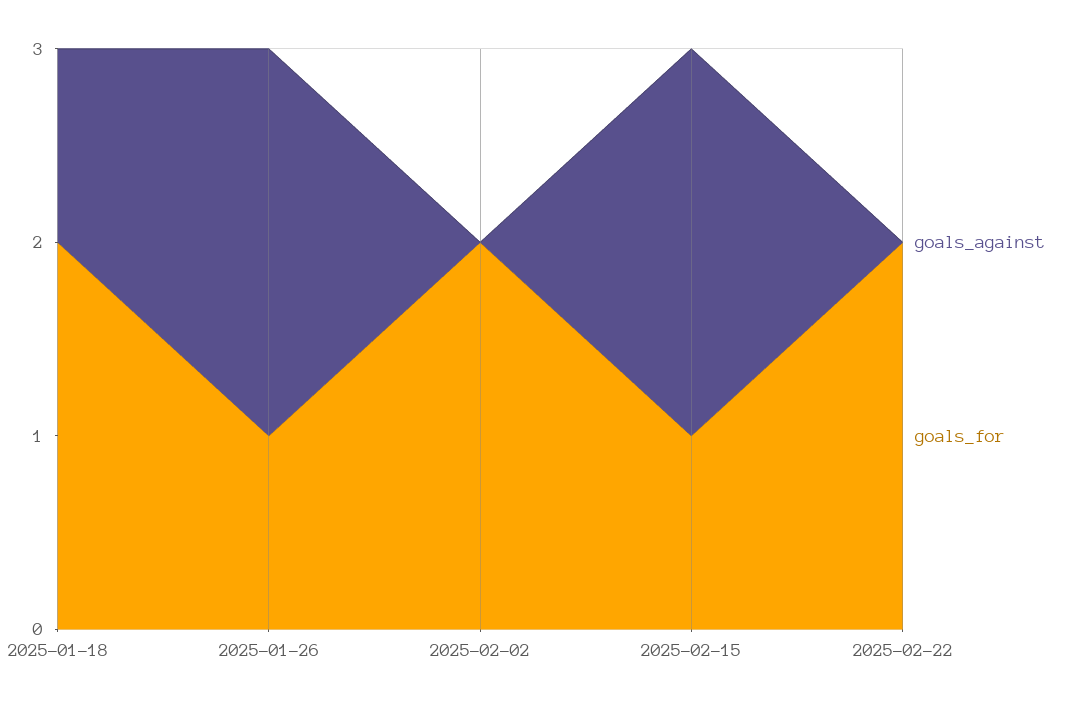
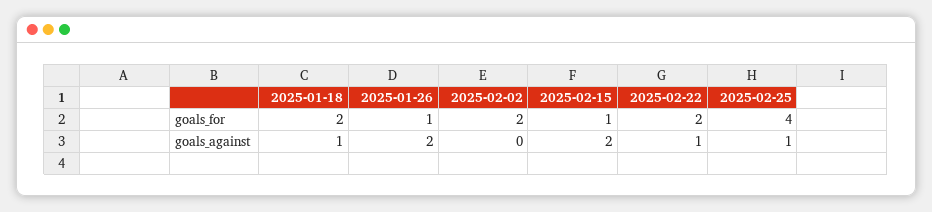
goals_against, 2025-02-22: 0 -> 1
goals_for, 2025-02-25: none -> 4
goals_against, 2025-02-25: none -> 1

